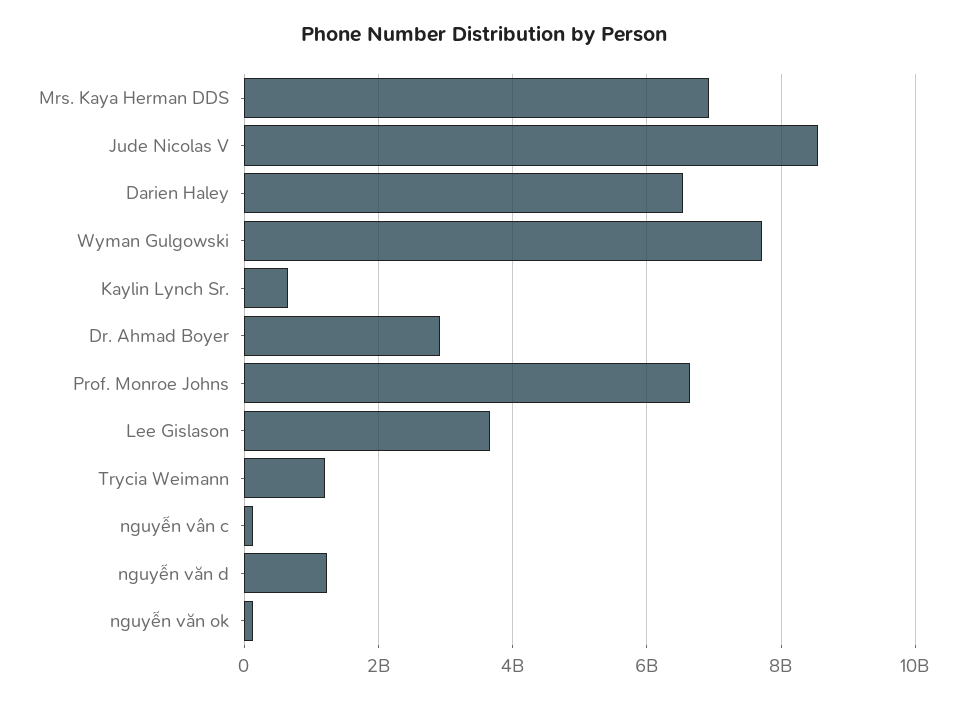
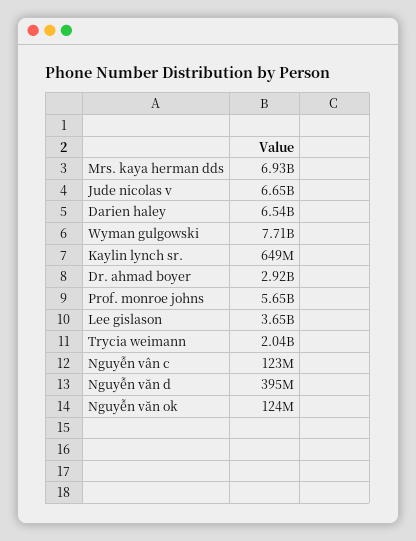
Jude Nicolas V: 8600000000 -> 6650000000
Prof. Monroe Johns: 6600000000 -> 5650000000
Trycia Weimann: 1200000000 -> 2040000000
nguyễn văn d: 1200000000 -> 395000000

